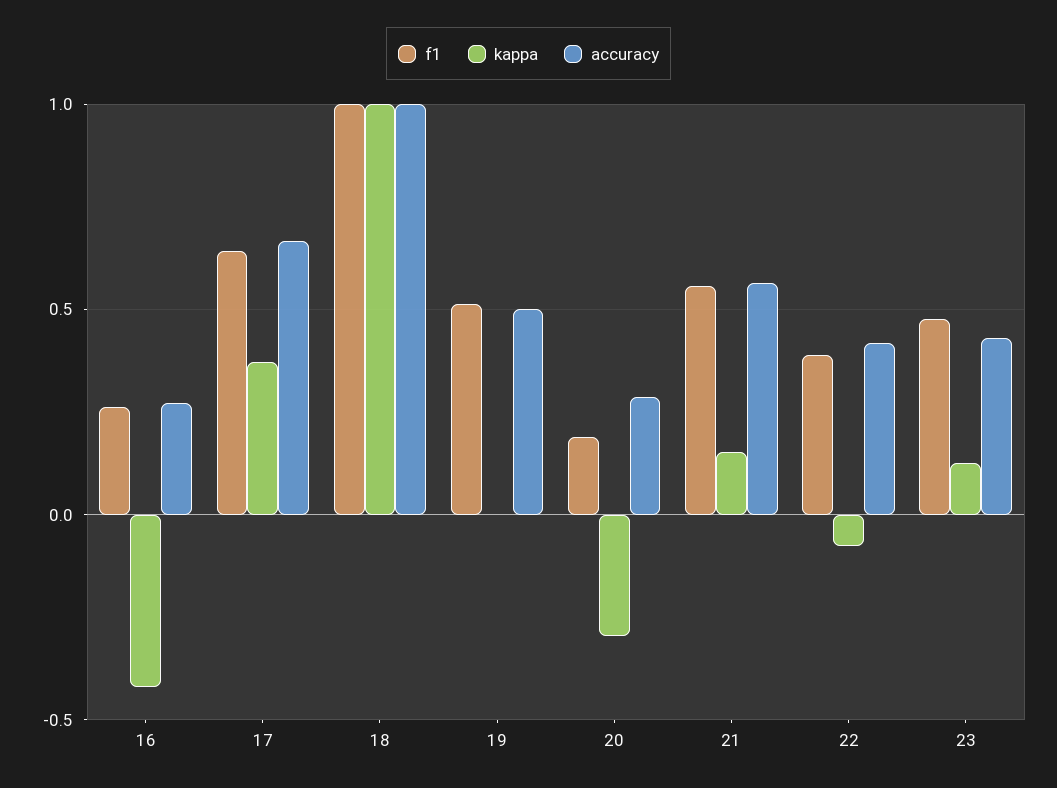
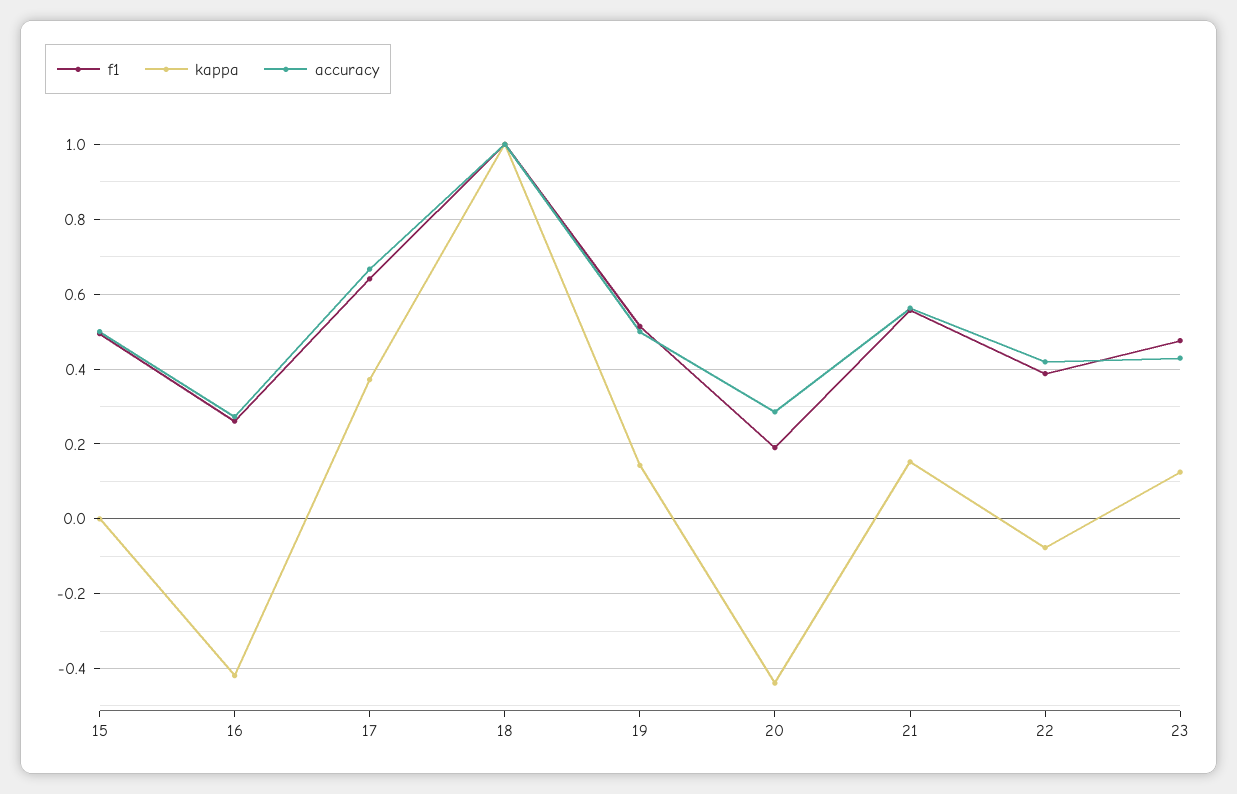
kappa, 19: 0 -> 0.14
kappa, 20: -0.3 -> -0.44
f1, 15: none -> 0.5
kappa, 15: none -> 0
accuracy, 15: none -> 0.5

